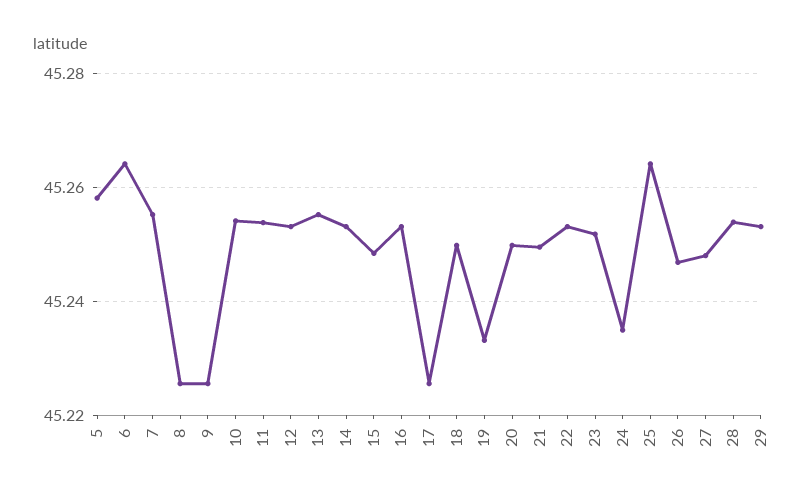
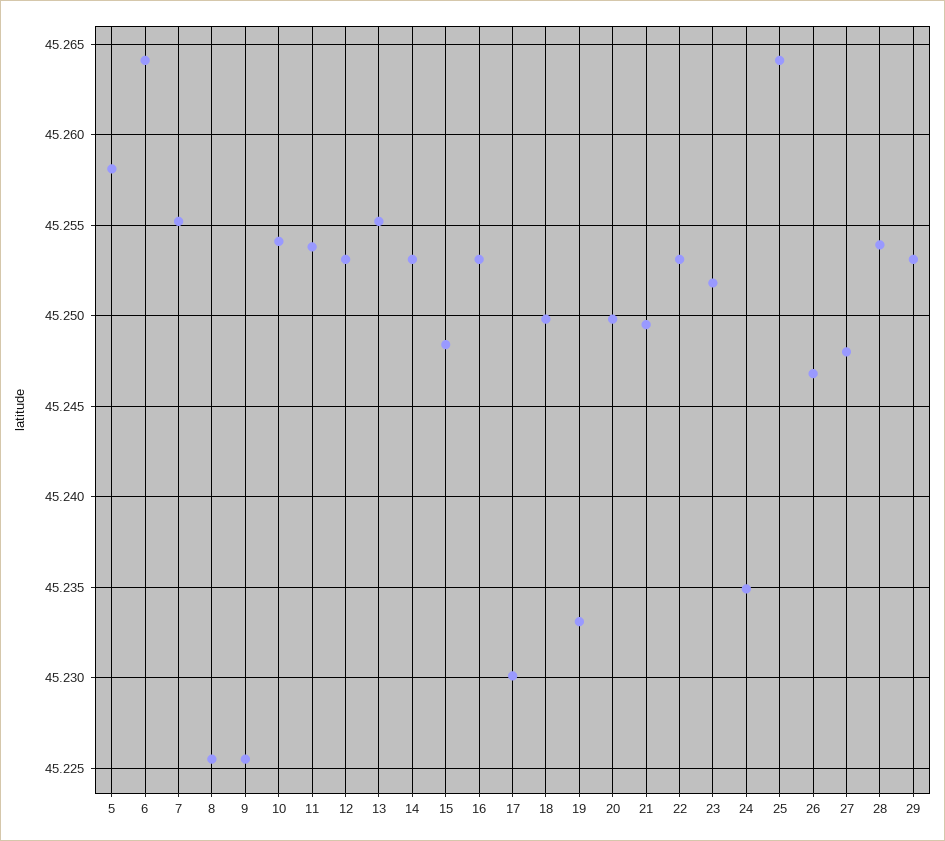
17: 45.226 -> 45.23

